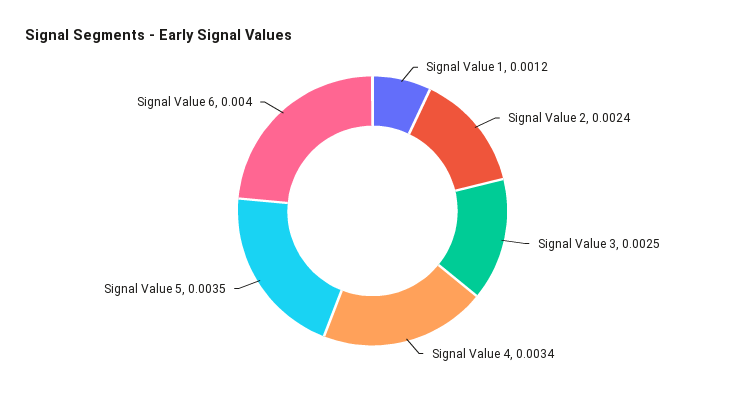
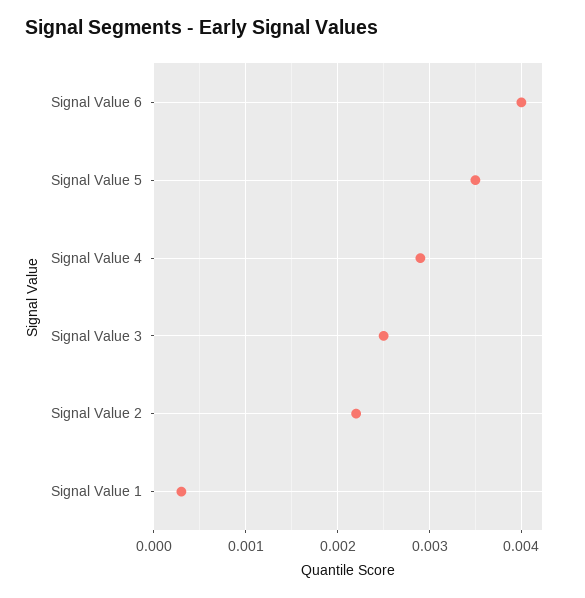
Signal Value 1: 0.0012 -> 0.0003
Signal Value 2: 0.0024 -> 0.0022
Signal Value 4: 0.0034 -> 0.0029

